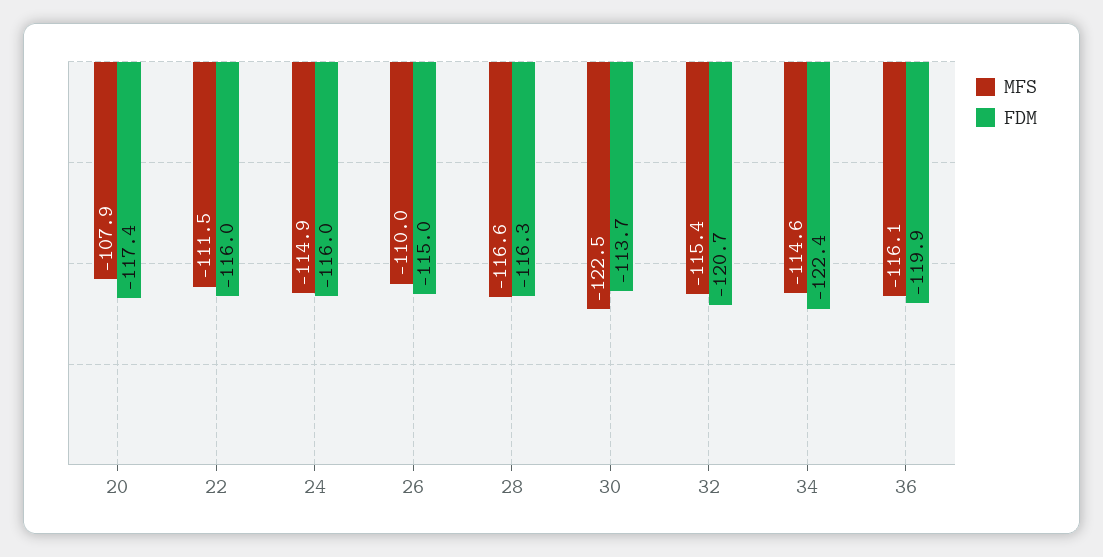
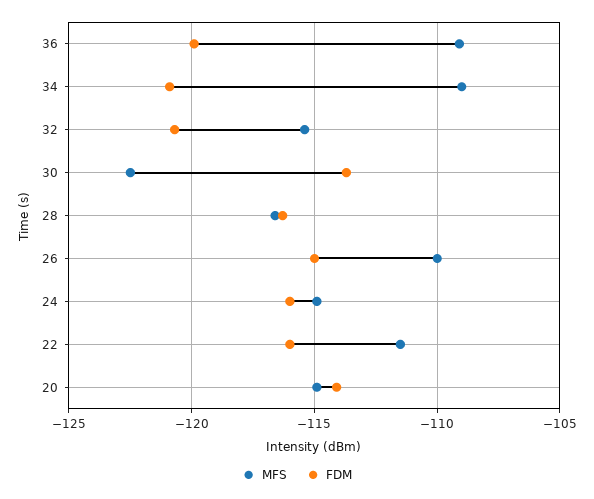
MFS, 20: -107.9 -> -115
FDM, 20: -117.4 -> -114
MFS, 34: -114.6 -> -109
FDM, 34: -122.4 -> -121
MFS, 36: -116.1 -> -109

